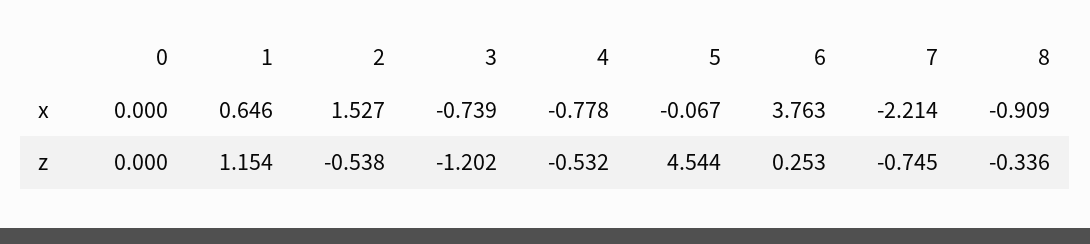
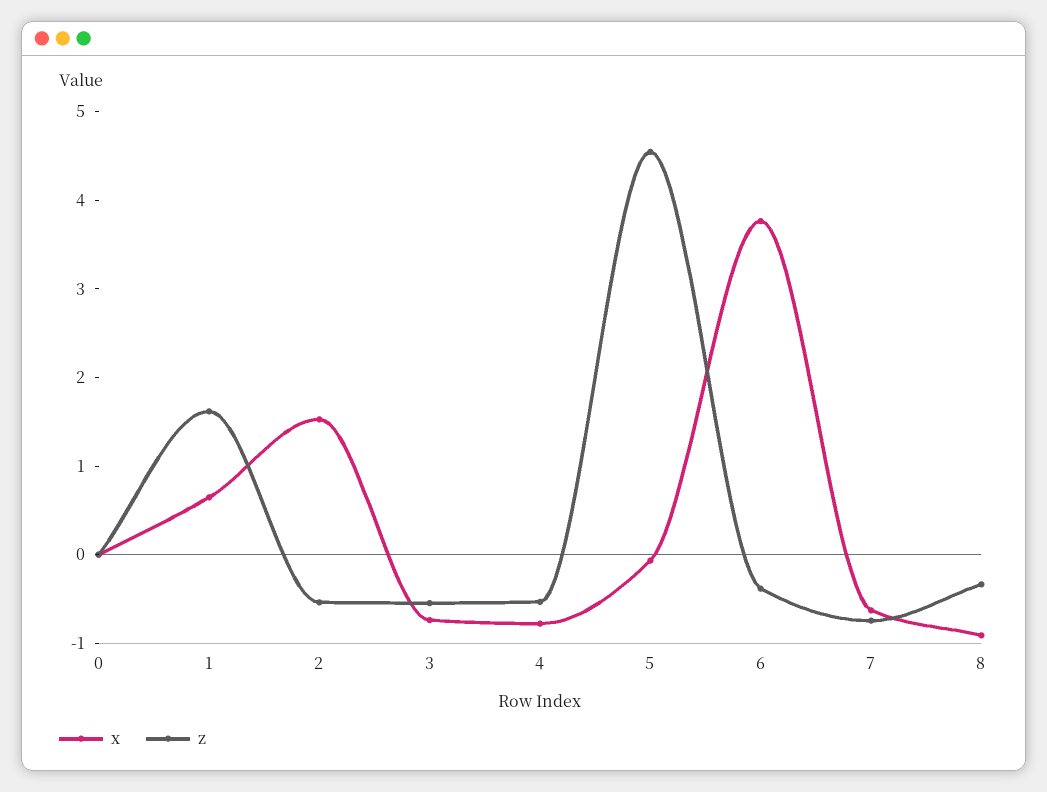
x, 7: -2.214 -> -0.6
z, 1: 1.154 -> 1.6
z, 3: -1.202 -> -0.6
z, 6: 0.253 -> -0.4

